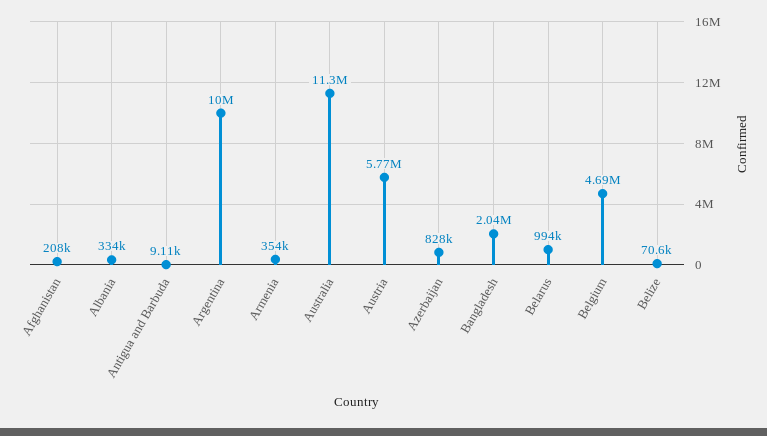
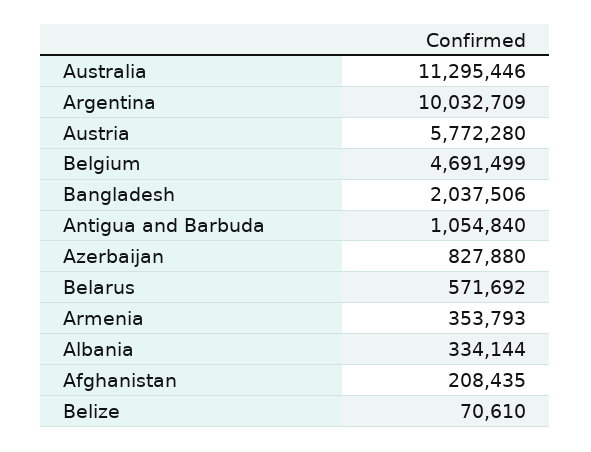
Antigua and Barbuda: 9110 -> 1054840
Belarus: 994000 -> 571692

